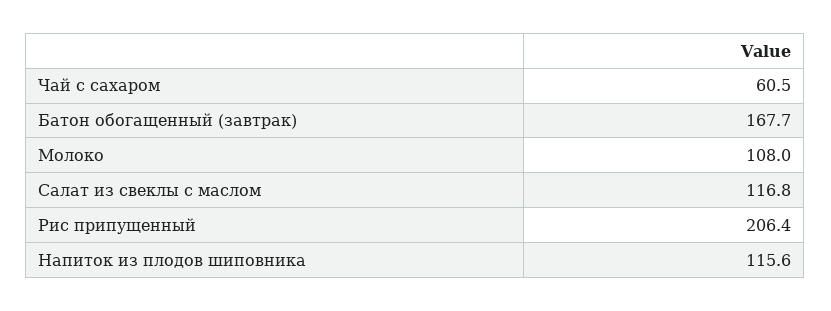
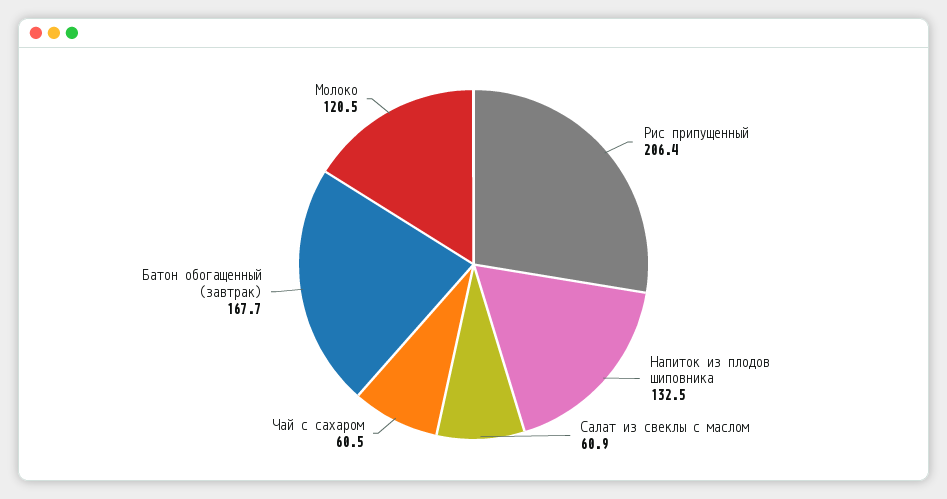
Молоко: 108 -> 120.5
Салат из свеклы с маслом: 116.8 -> 60.9
Напиток из плодов шиповника: 115.6 -> 132.5

